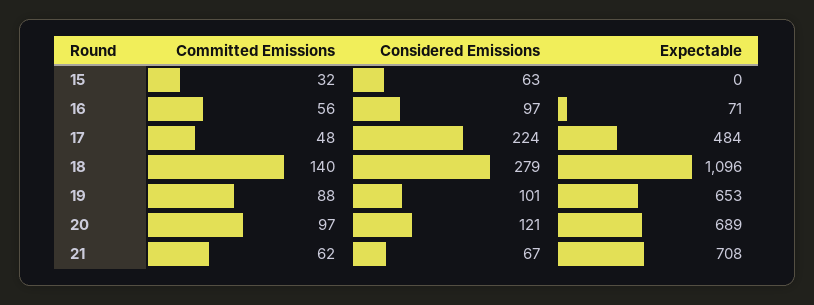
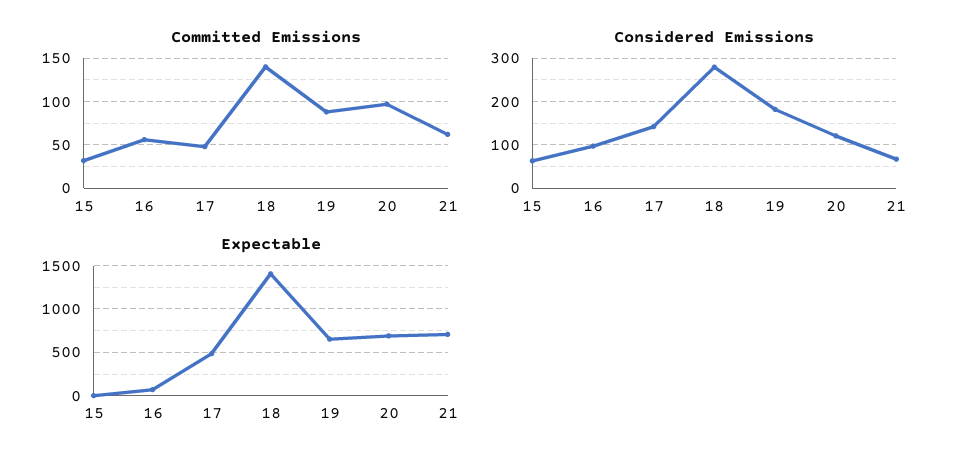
Considered Emissions, 17: 224 -> 140
Expectable, 18: 1096 -> 1400
Considered Emissions, 19: 101 -> 180

